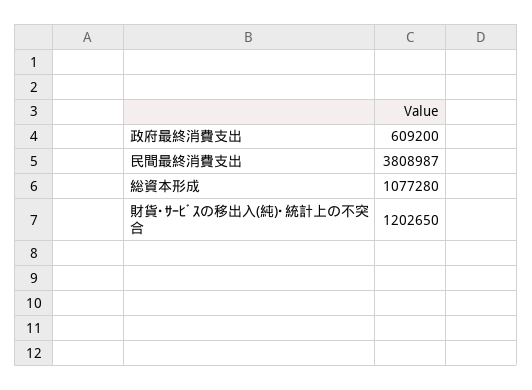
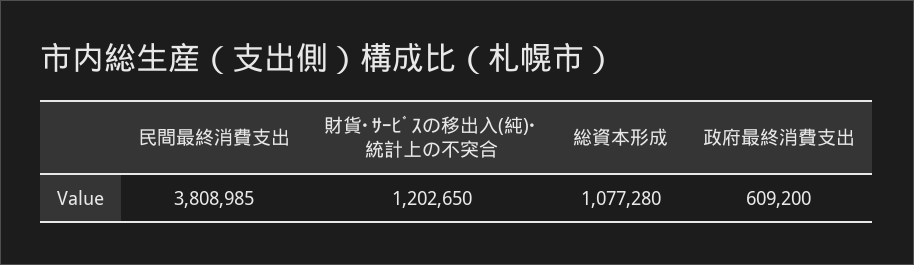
民間最終消費支出: 3808987 -> 3808985

